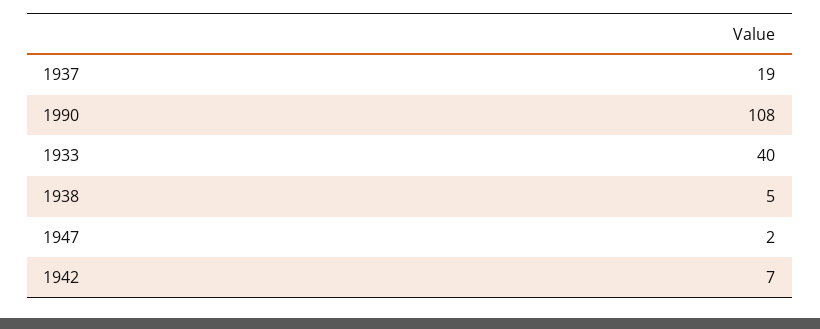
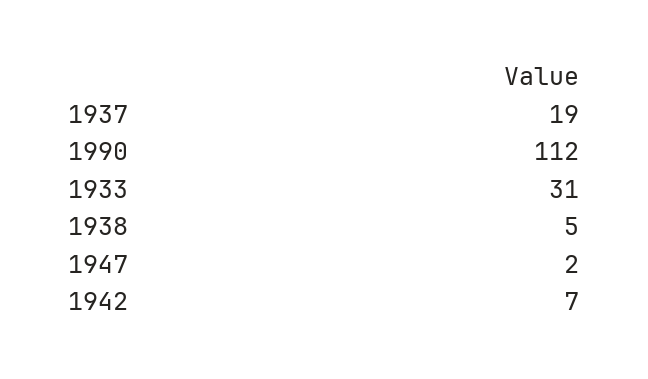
1990: 108 -> 112
1933: 40 -> 31

